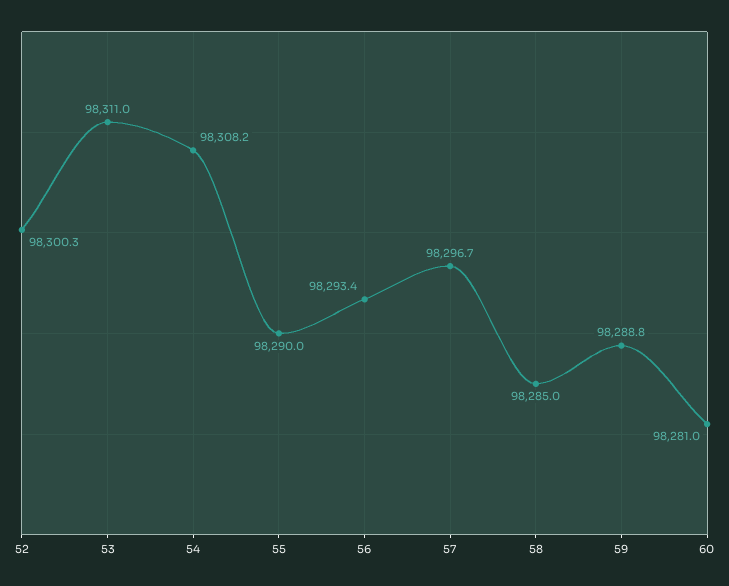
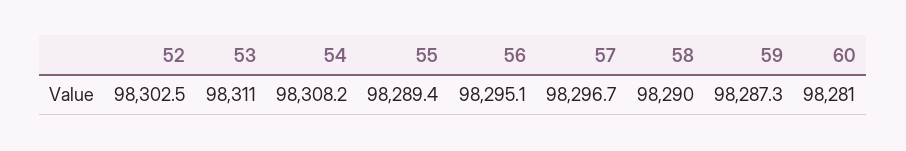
52: 98300.3 -> 98302.5
55: 98290 -> 98289.4
56: 98293.4 -> 98295.1
58: 98285 -> 98290
59: 98288.8 -> 98287.3

